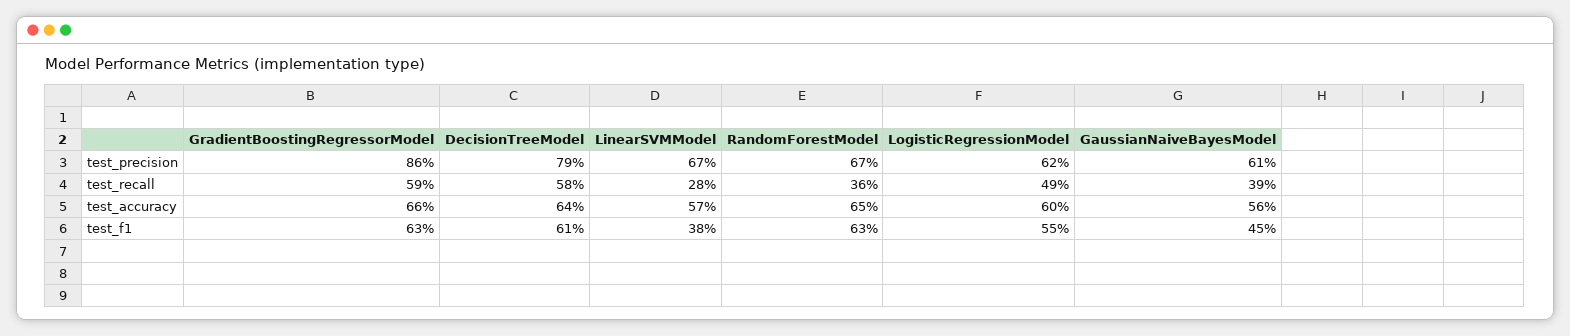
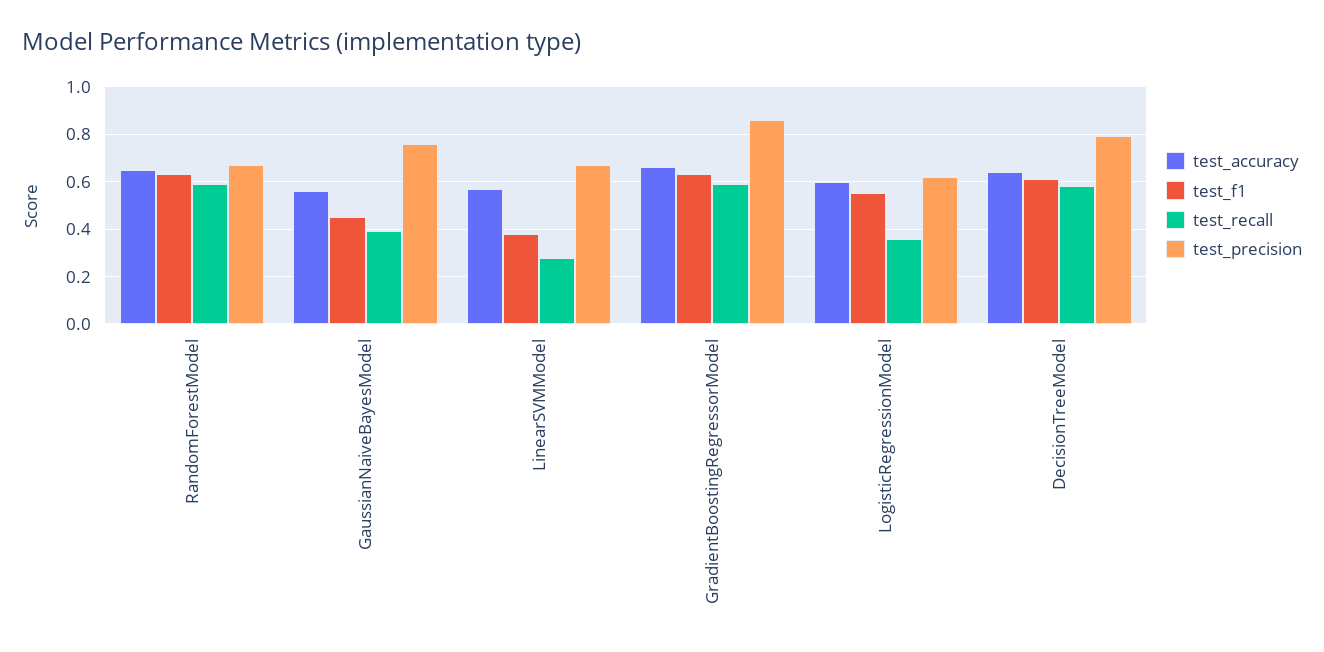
test_precision, GaussianNaiveBayesModel: 0.61 -> 0.75
test_recall, RandomForestModel: 0.36 -> 0.6
test_recall, LogisticRegressionModel: 0.49 -> 0.35

